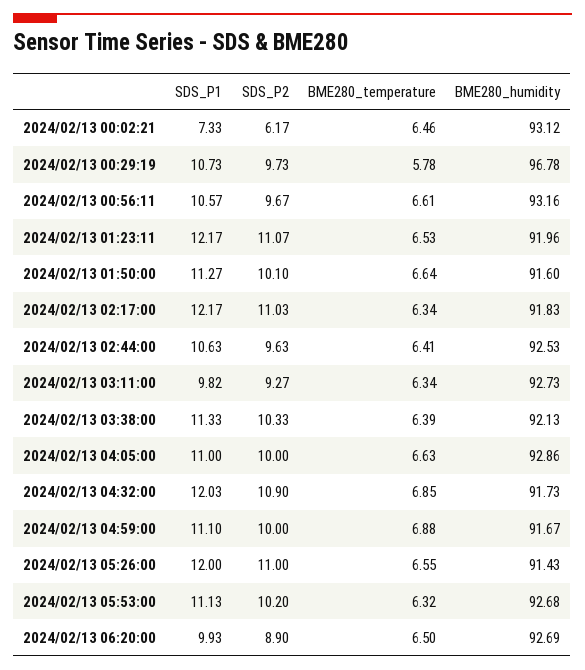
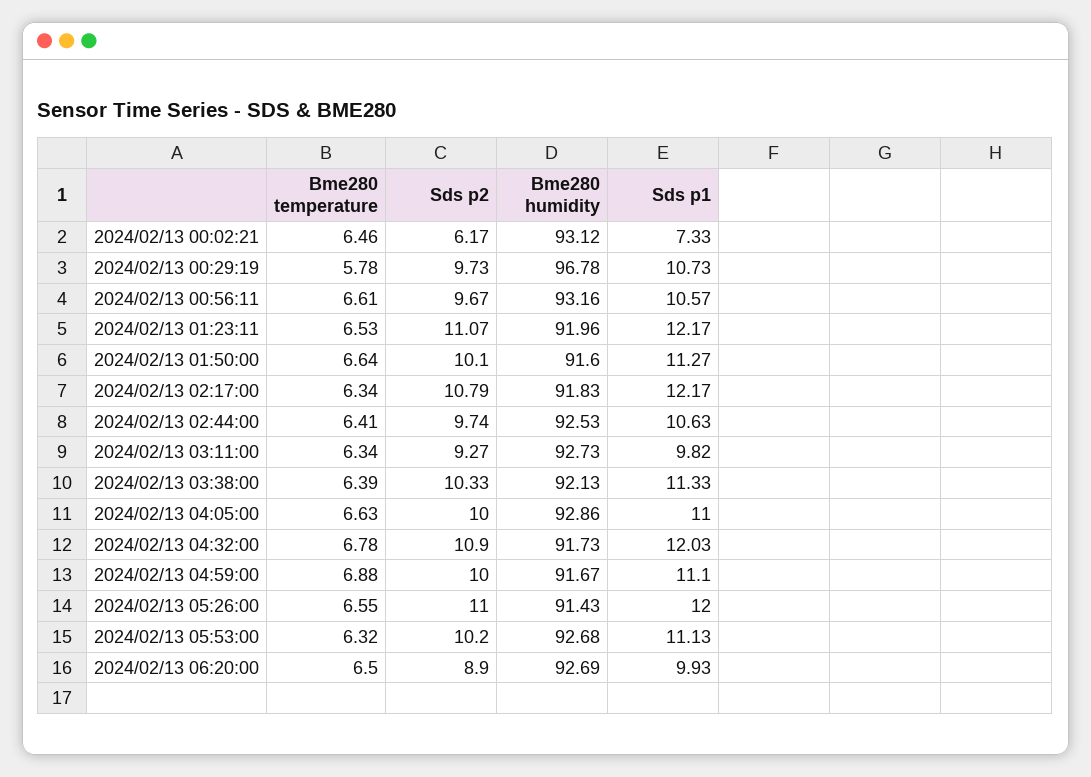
SDS_P2, 2024/02/13 02:17:00: 11.03 -> 10.79
SDS_P2, 2024/02/13 02:44:00: 9.63 -> 9.74
BME280_temperature, 2024/02/13 04:32:00: 6.85 -> 6.78

